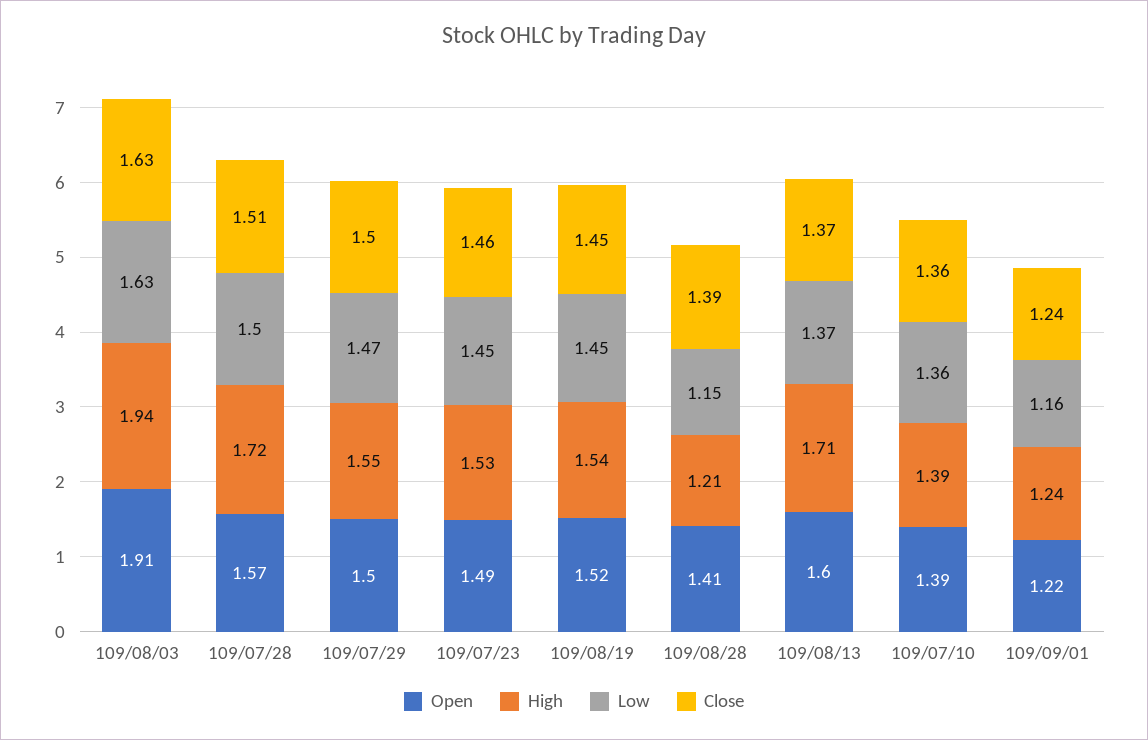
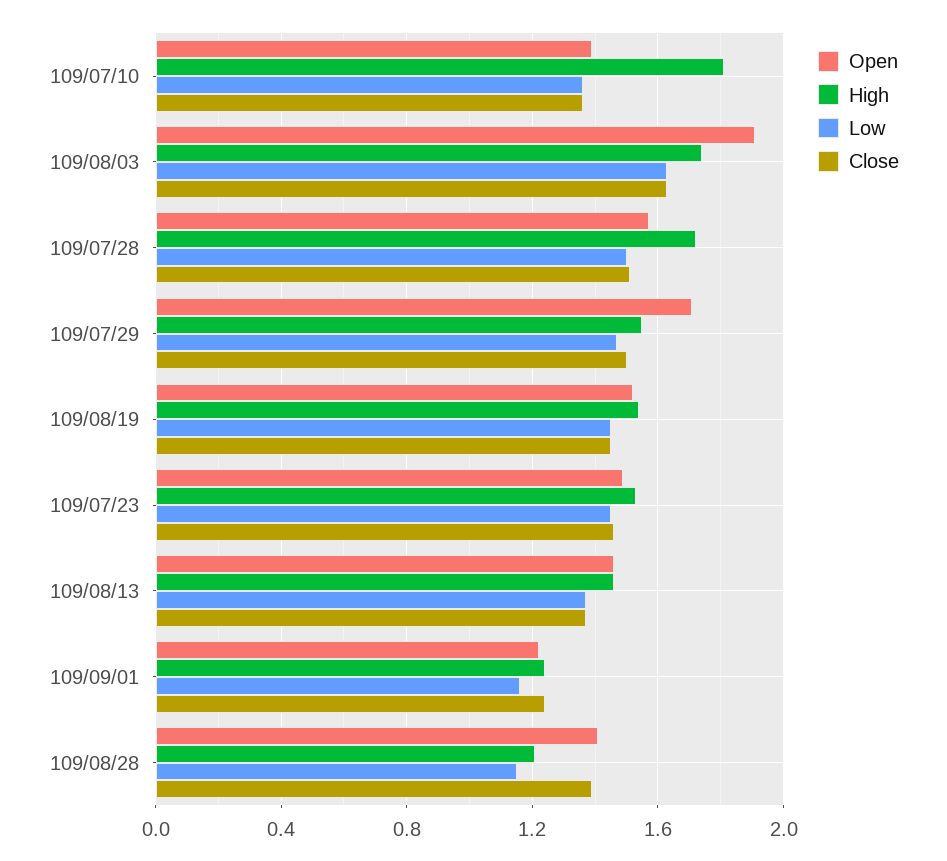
High, 109/08/03: 1.94 -> 1.75
Open, 109/07/29: 1.5 -> 1.7
Open, 109/08/13: 1.6 -> 1.45
High, 109/08/13: 1.71 -> 1.45
High, 109/07/10: 1.39 -> 1.8

